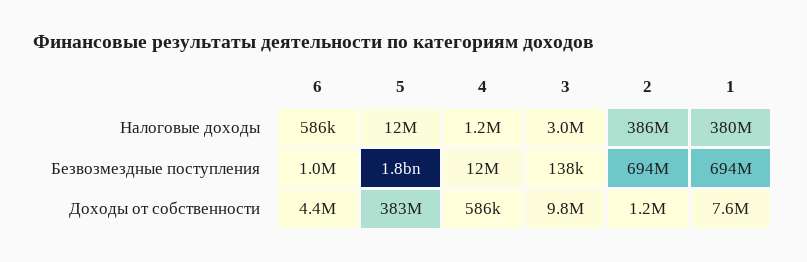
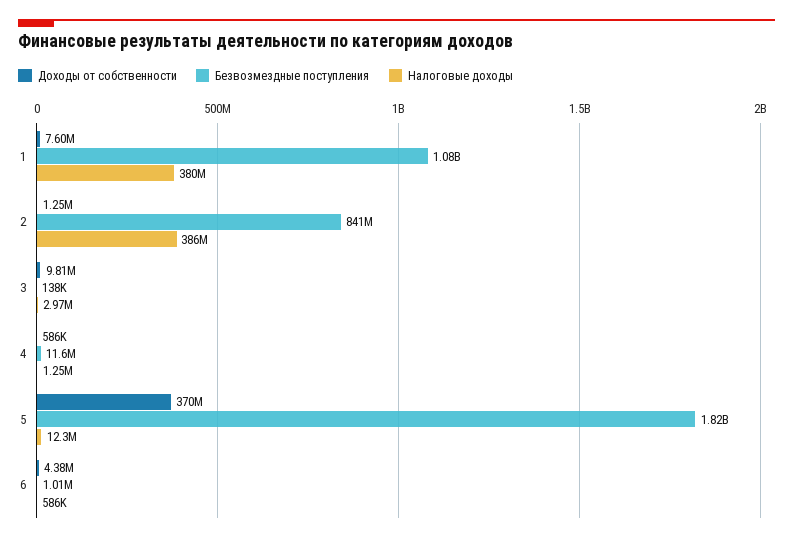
Безвозмездные поступления, 2: 694000000 -> 841000000
Безвозмездные поступления, 1: 694000000 -> 1080000000
Доходы от собственности, 5: 383000000 -> 370000000

